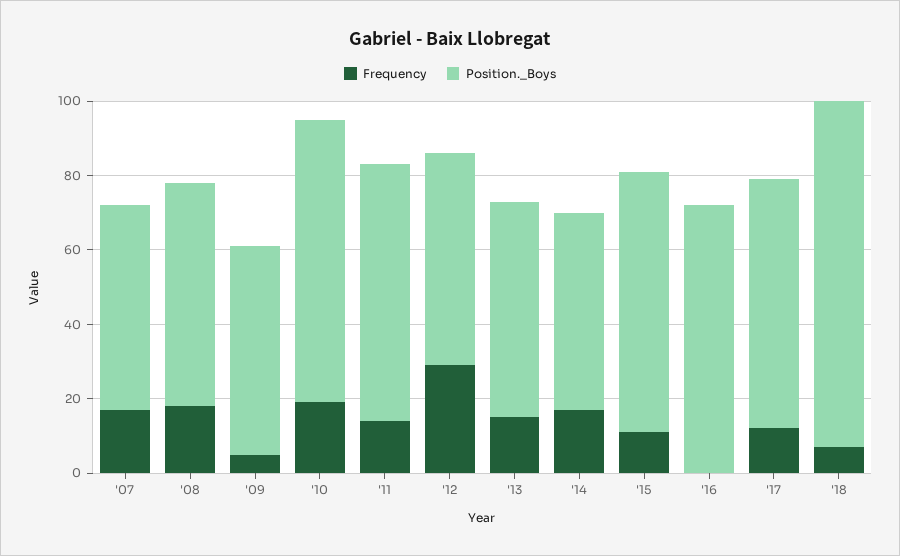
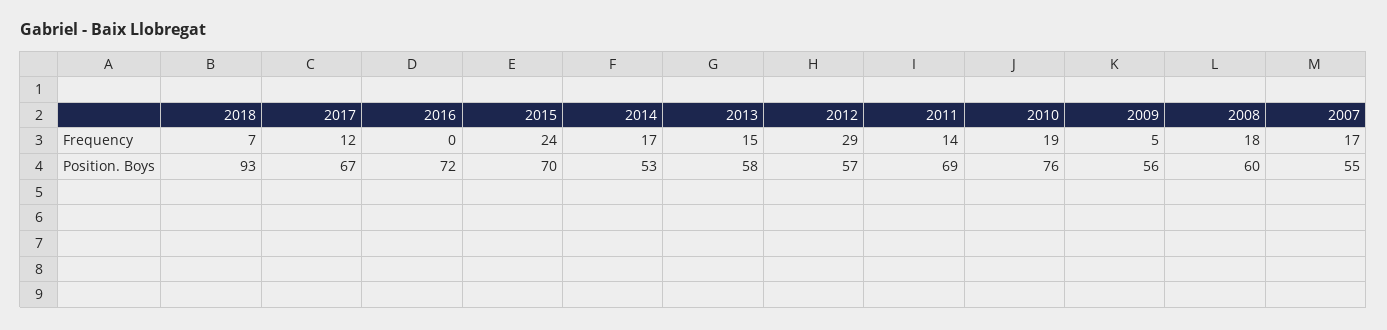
Frequency, '15: 10 -> 24

